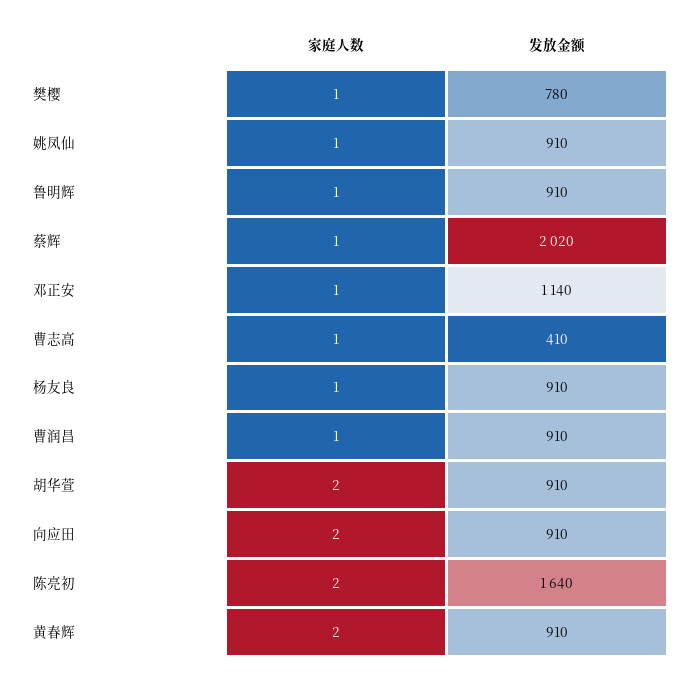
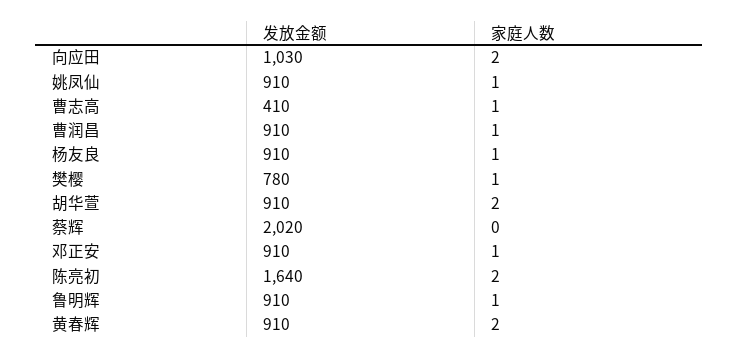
家庭人数, 蔡辉: 1 -> 0
发放金额, 邓正安: 1140 -> 910
发放金额, 向应田: 910 -> 1030

